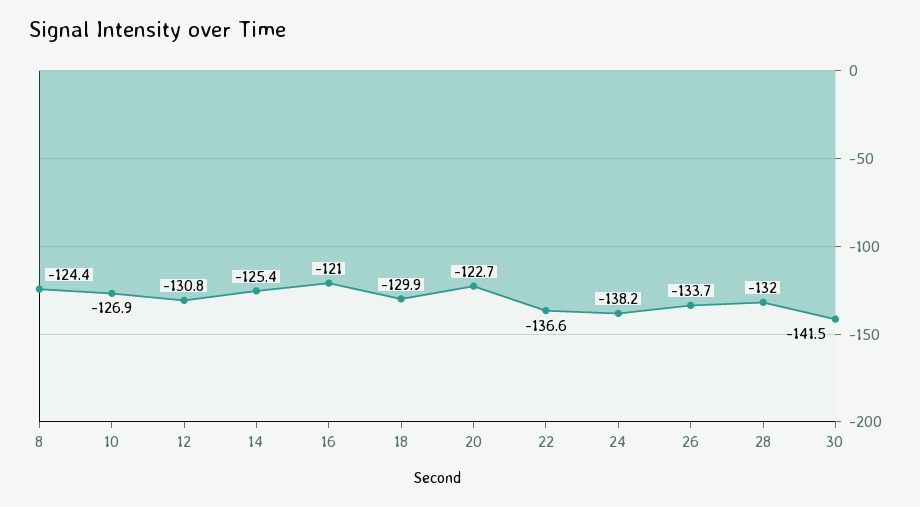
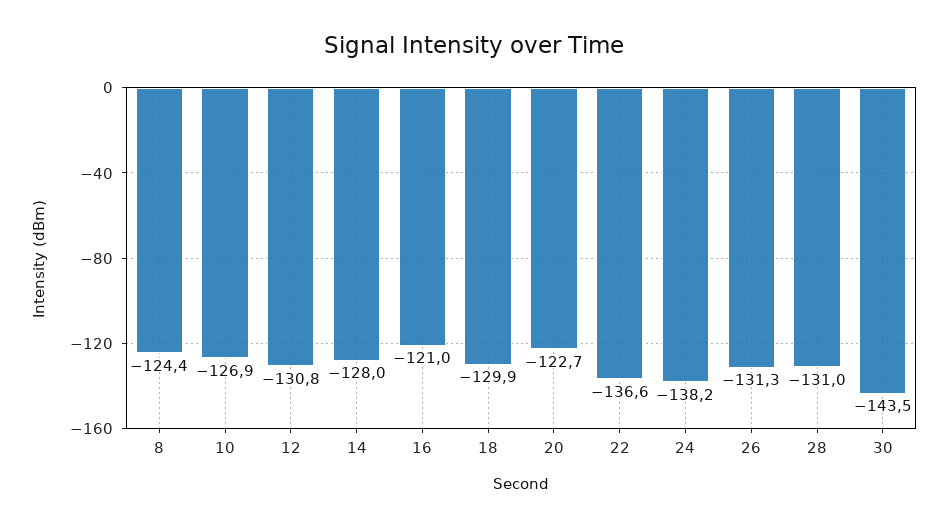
14: -125.4 -> -128
26: -133.7 -> -131.3
28: -132 -> -131
30: -141.5 -> -143.5

